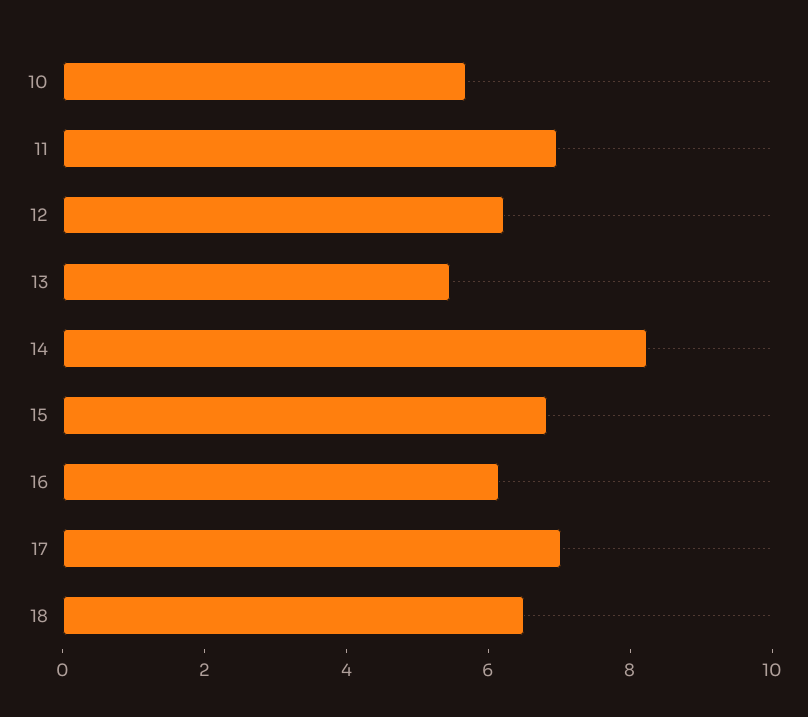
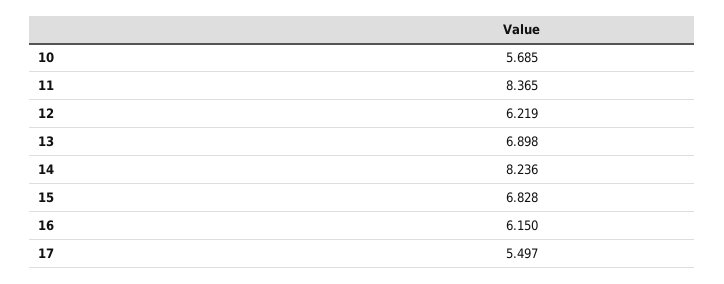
11: 7 -> 8.365
13: 5.5 -> 6.898
17: 7 -> 5.497
18: 6.5 -> none

